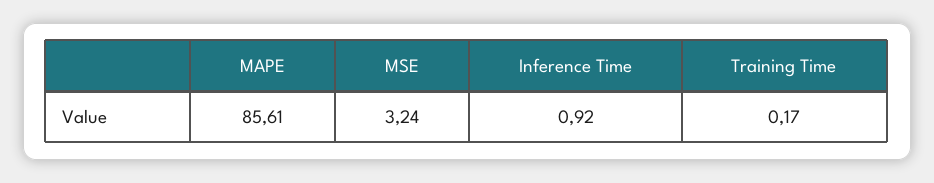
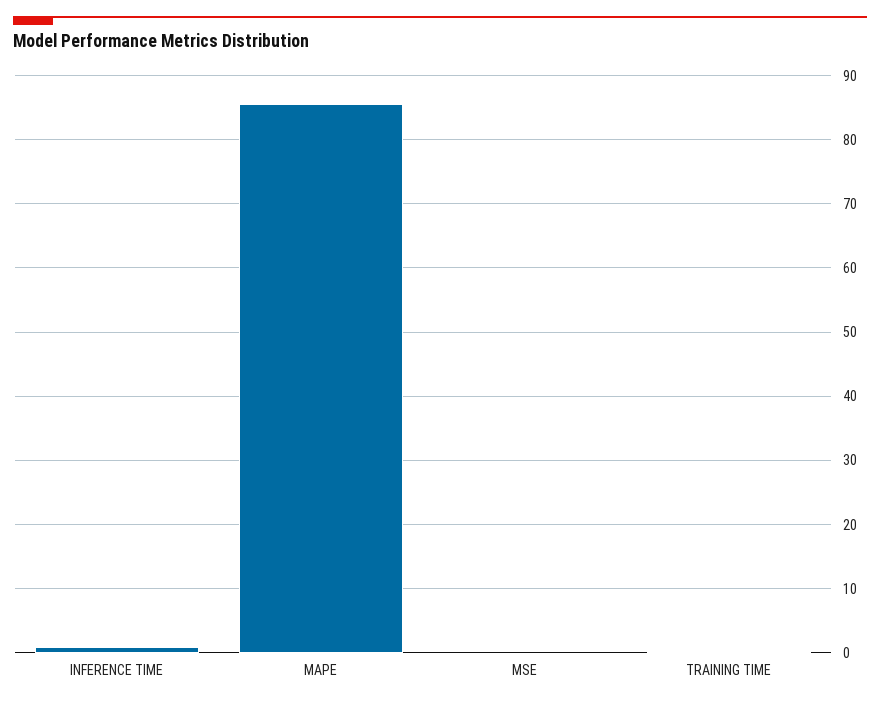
MSE: 3.24 -> 0

